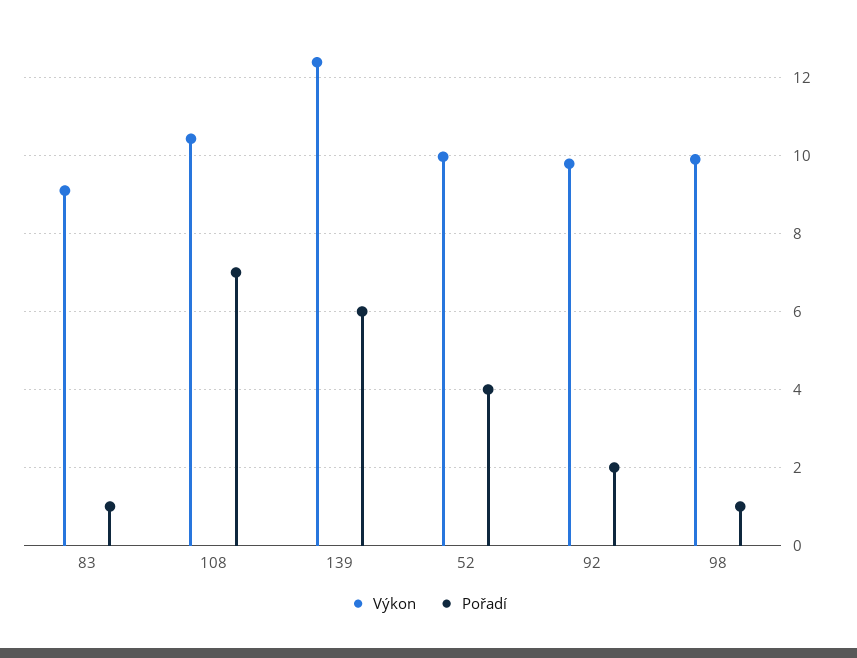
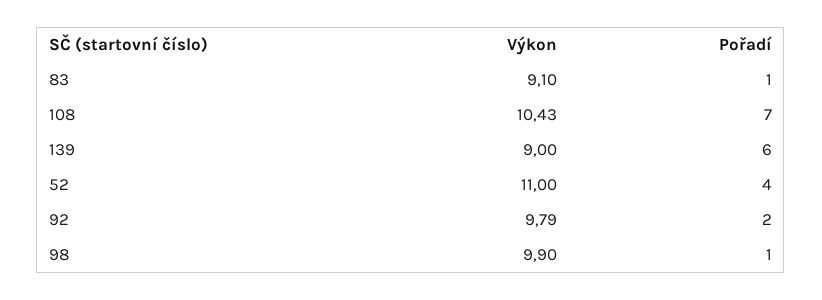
Výkon, 139: 12.4 -> 9
Výkon, 52: 10 -> 11

